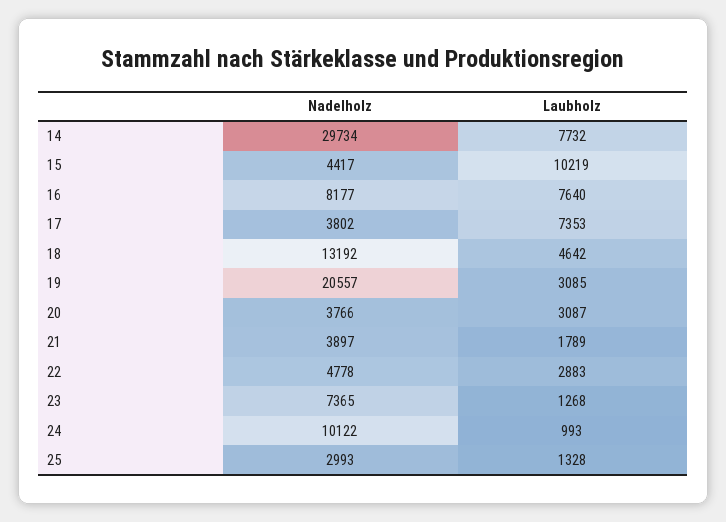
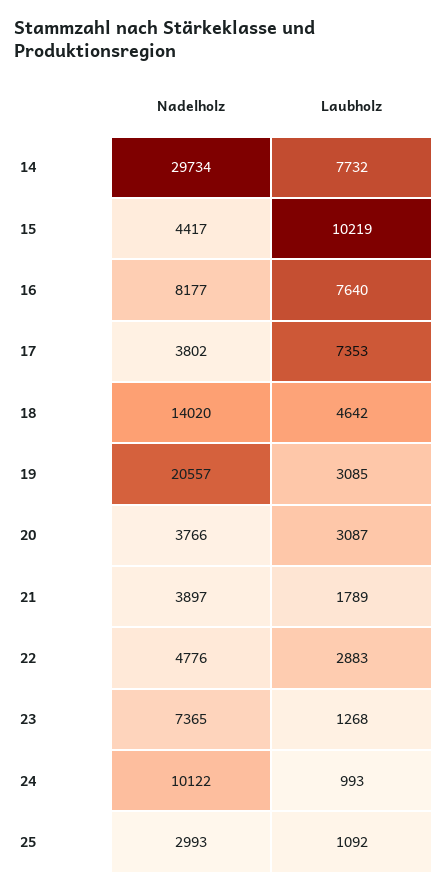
Nadelholz, 18: 13192 -> 14020
Nadelholz, 22: 4778 -> 4776
Laubholz, 25: 1328 -> 1092

